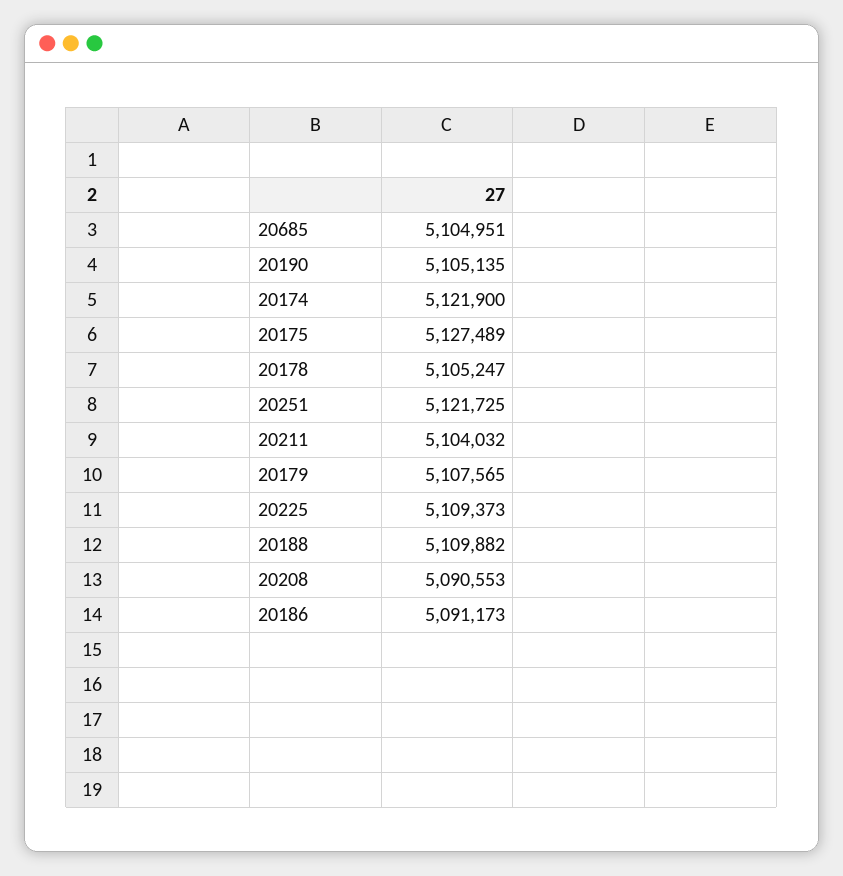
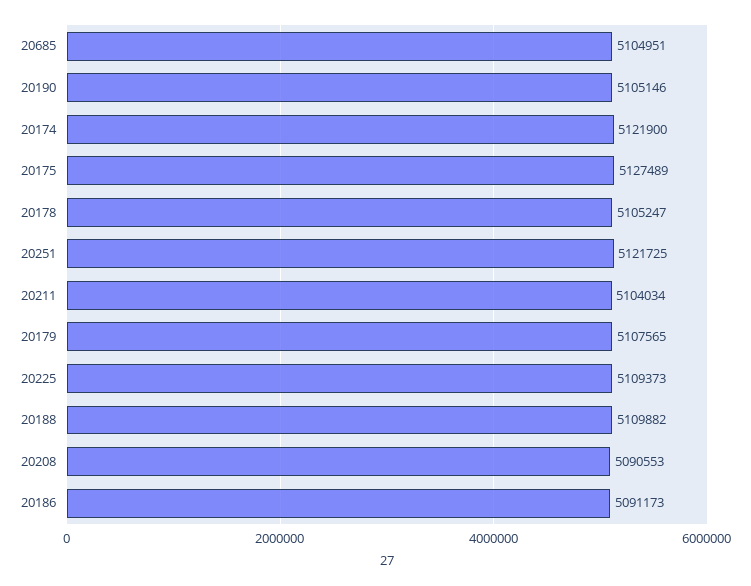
20190: 5105135 -> 5105146
20211: 5104032 -> 5104034

